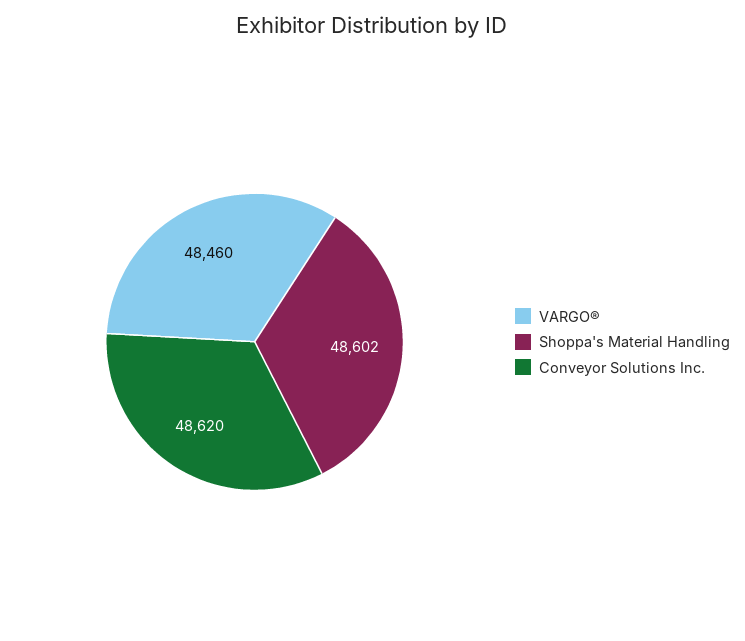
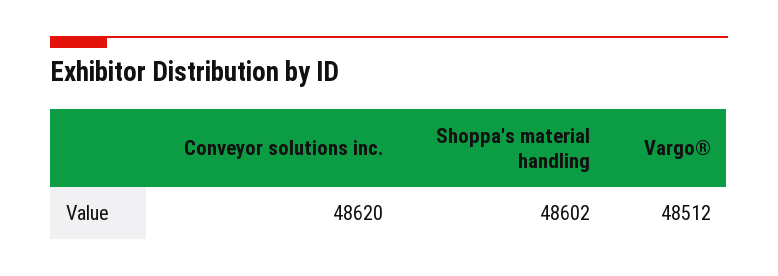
VARGO®: 48460 -> 48512

